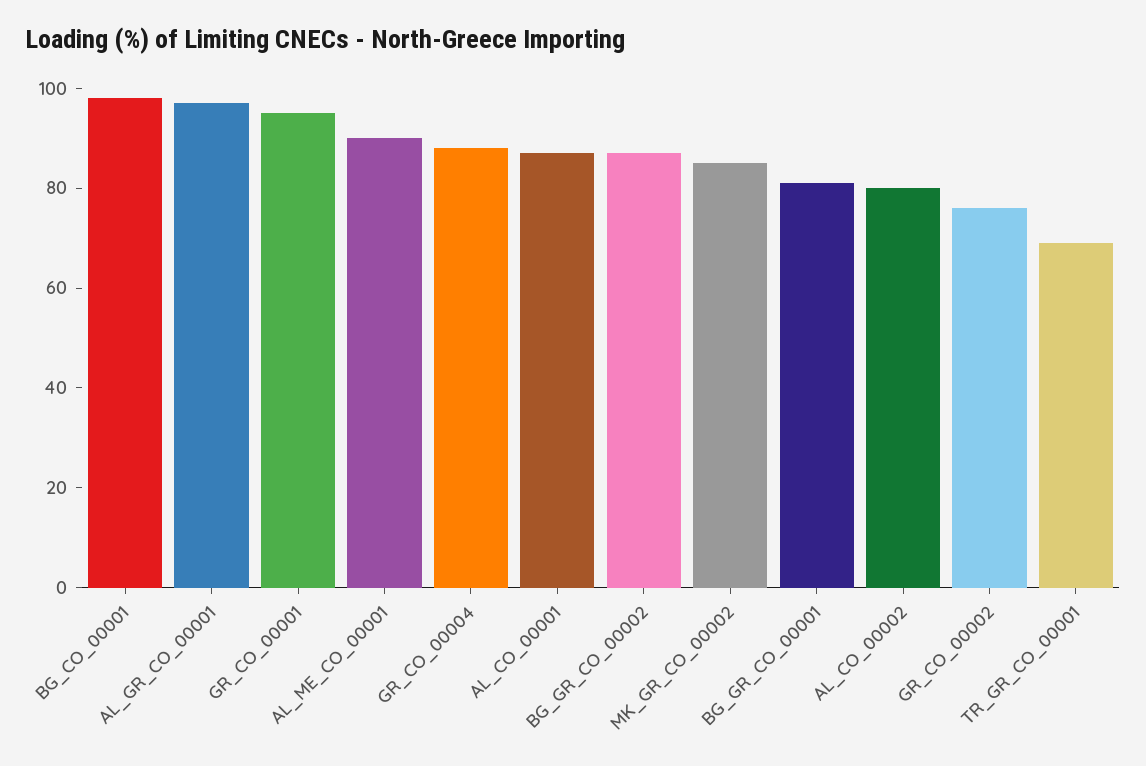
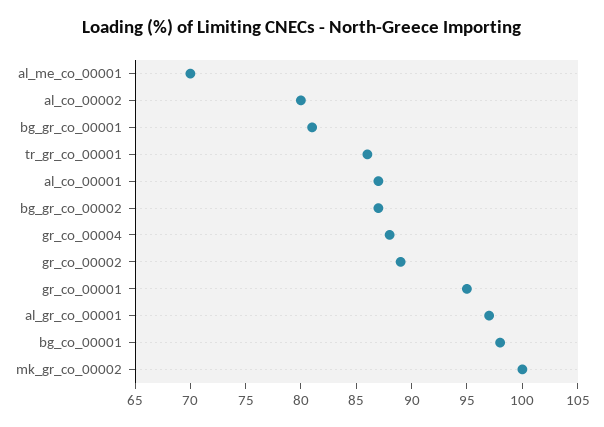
AL_ME_CO_00001: 90 -> 70
MK_GR_CO_00002: 85 -> 100
GR_CO_00002: 75 -> 89
TR_GR_CO_00001: 70 -> 86

